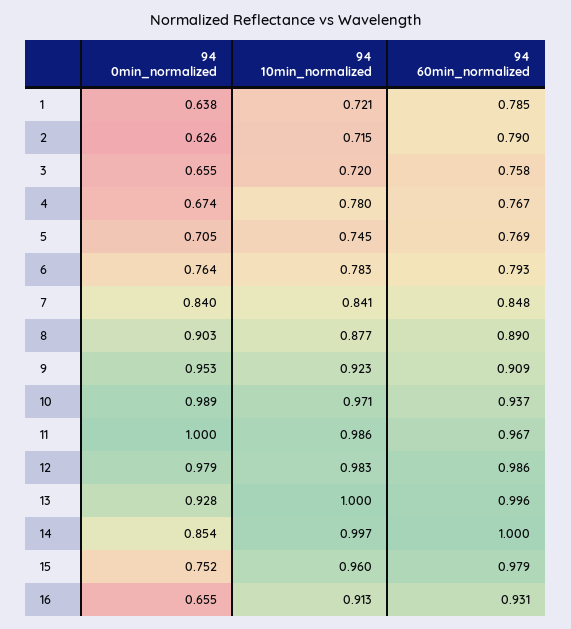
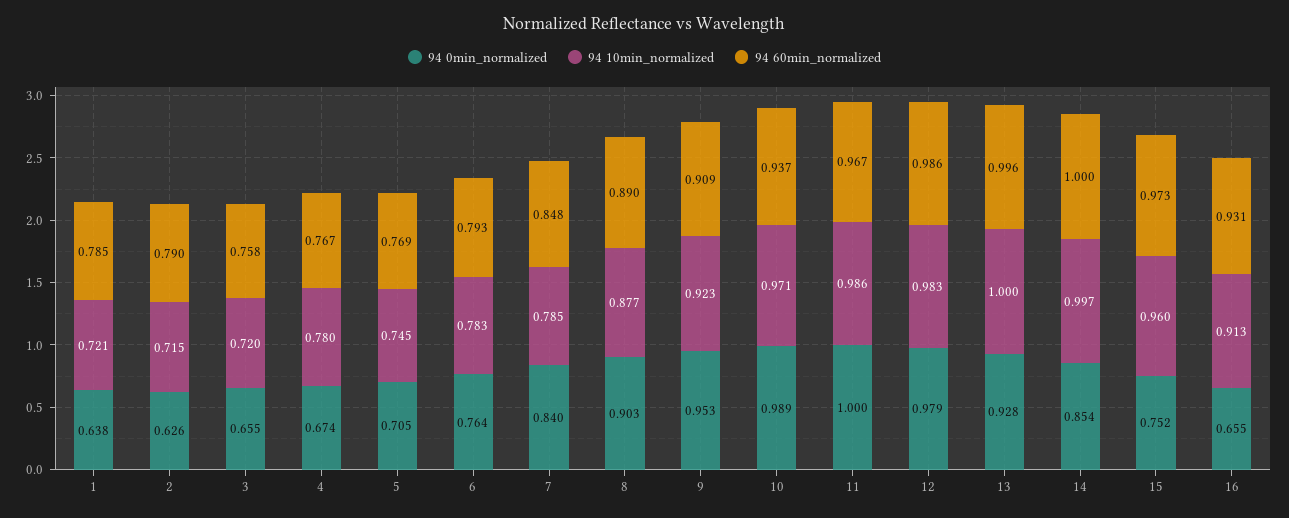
94 10min_normalized, 7: 0.841 -> 0.785
94 60min_normalized, 15: 0.979 -> 0.973

